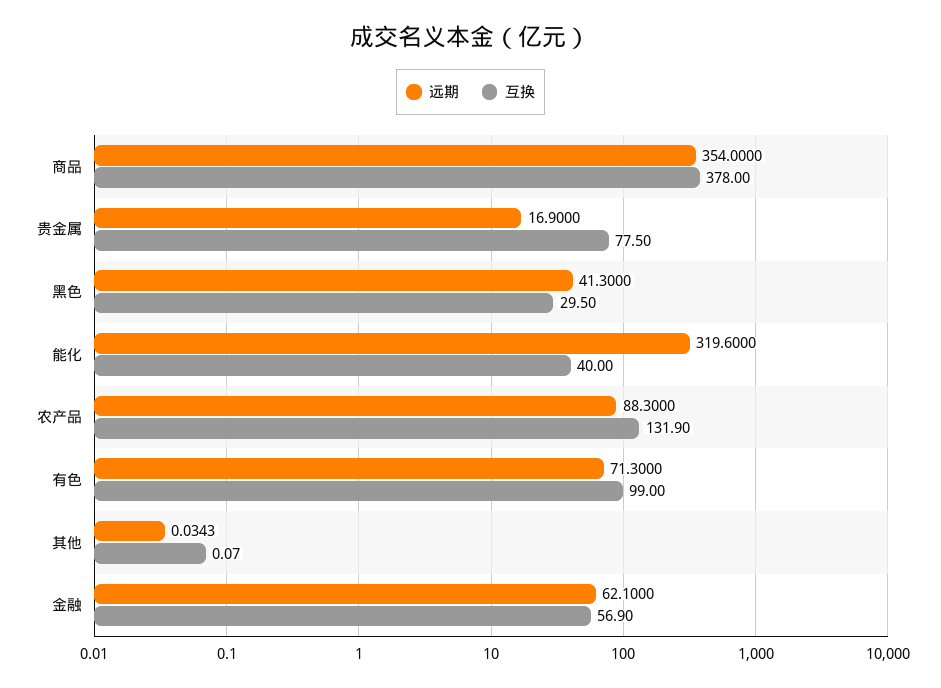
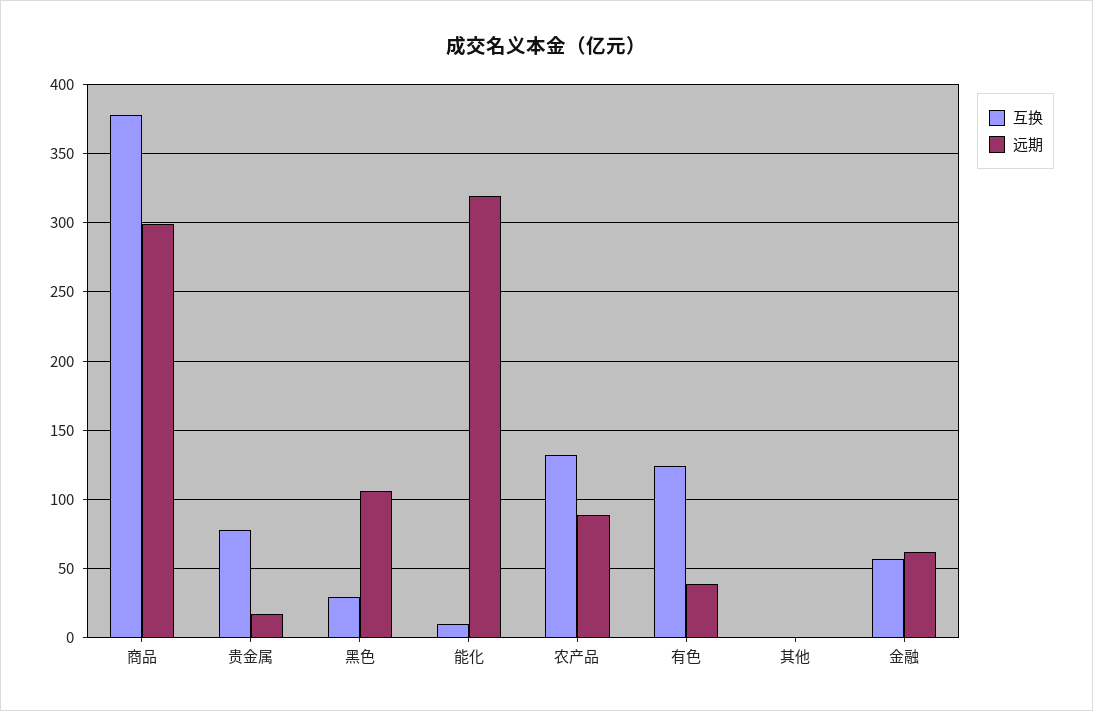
远期, 商品: 354 -> 300
远期, 黑色: 41.3 -> 105
互换, 能化: 40 -> 10
远期, 有色: 71.3 -> 40
互换, 有色: 99 -> 125

